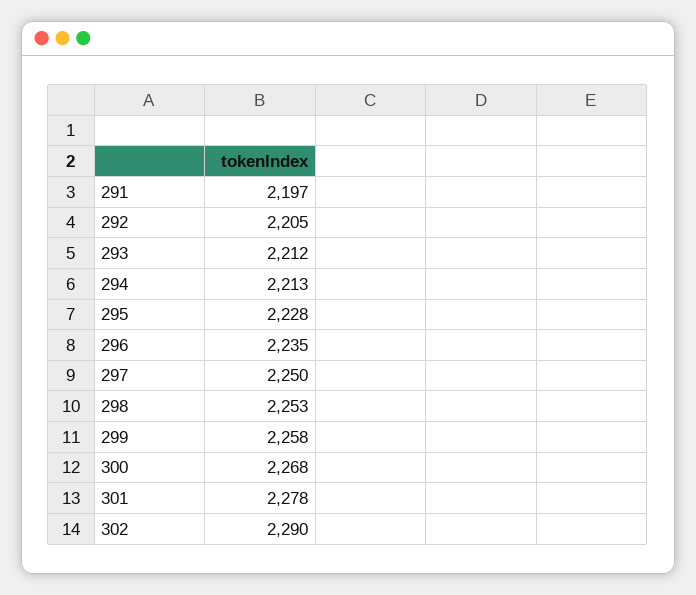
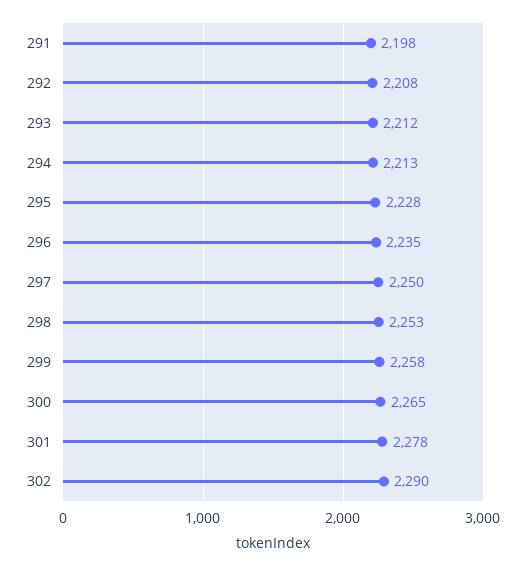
291: 2197 -> 2198
292: 2205 -> 2208
300: 2268 -> 2265

